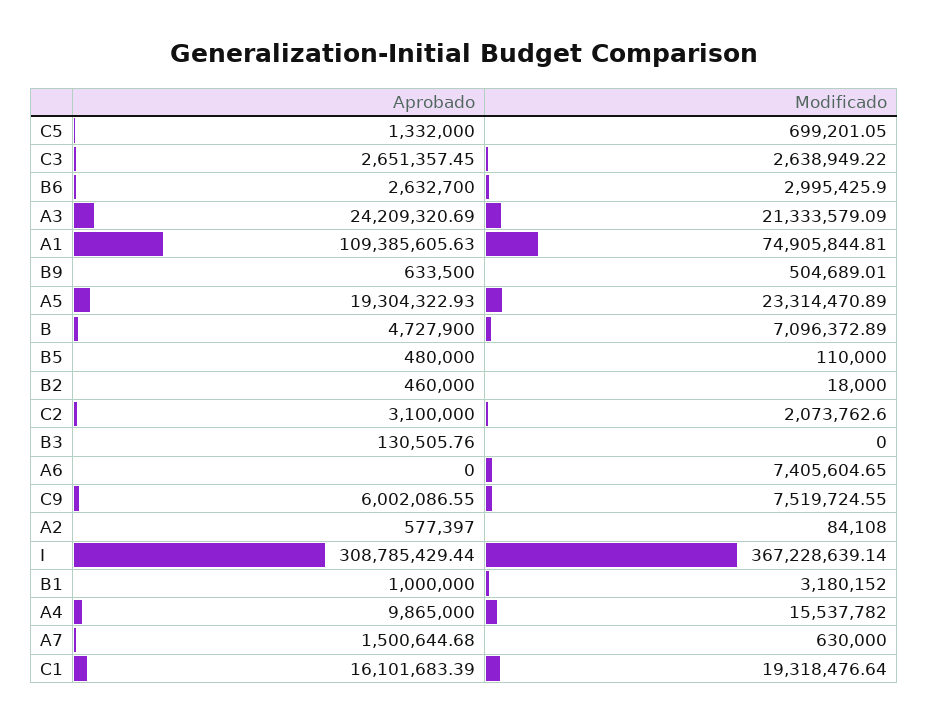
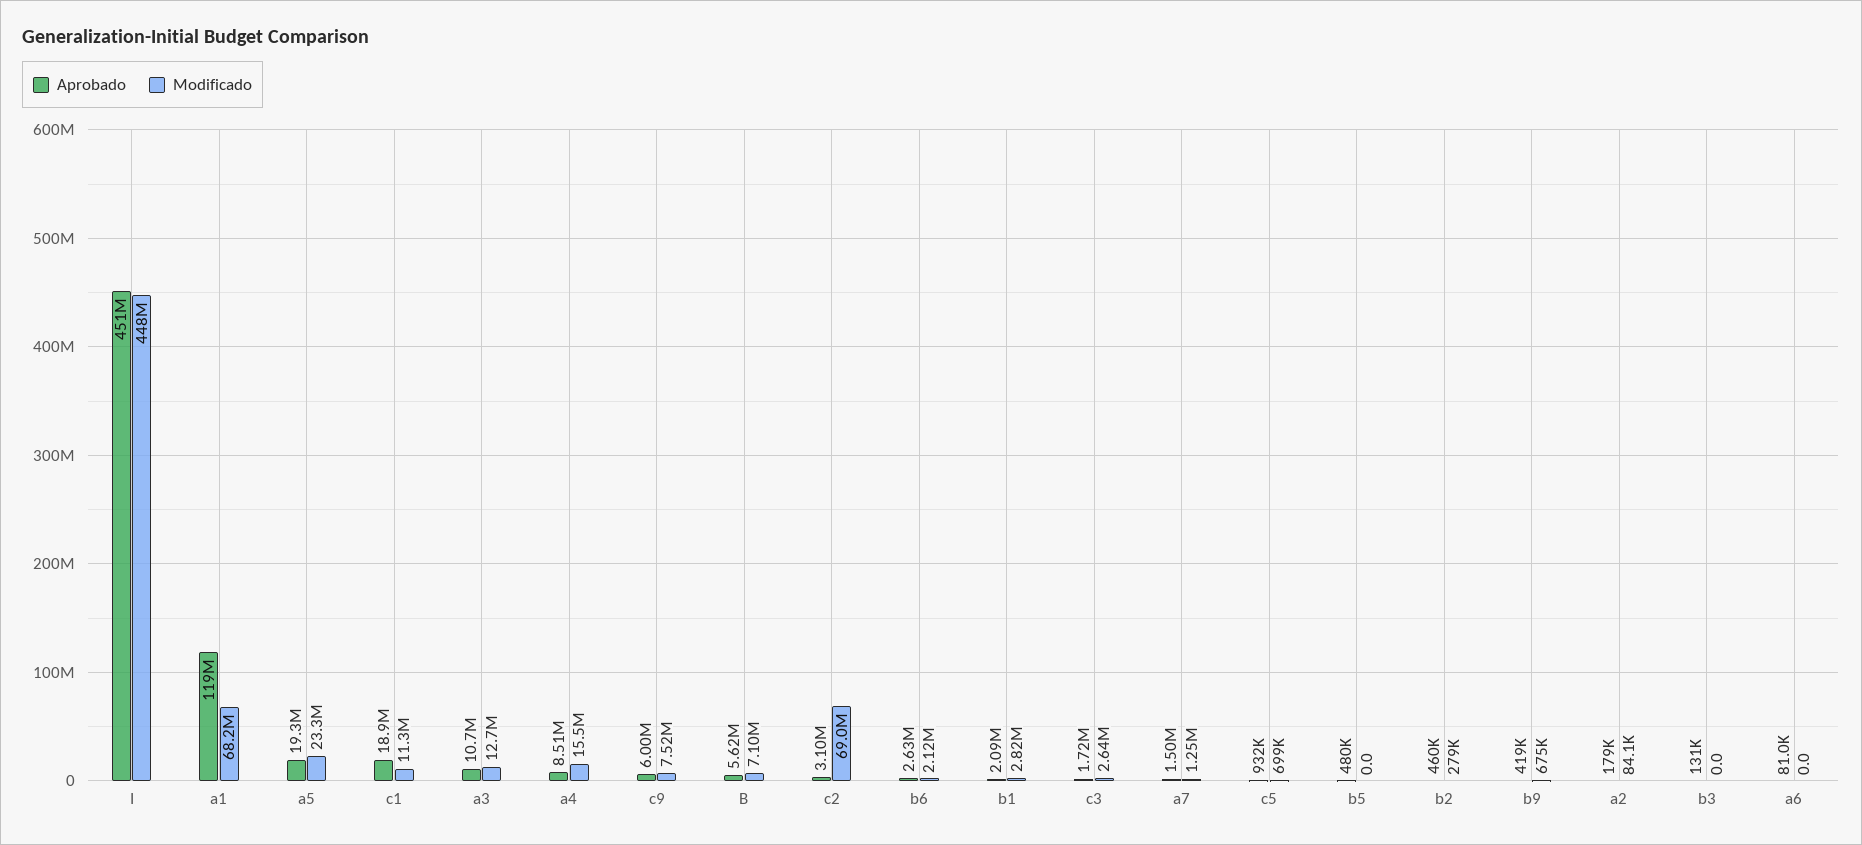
Aprobado, C5: 1332000 -> 932000
Aprobado, C3: 2651357.45 -> 1720000
Modificado, B6: 2995425.9 -> 2120000
Aprobado, A3: 24209320.69 -> 10700000
Modificado, A3: 21333579.09 -> 12700000
Aprobado, A1: 109385605.63 -> 119000000
Modificado, A1: 74905844.81 -> 68200000
Aprobado, B9: 633500 -> 419000
Modificado, B9: 504689.01 -> 675000
Aprobado, B: 4727900 -> 5620000
Modificado, B5: 110000 -> 0
Modificado, B2: 18000 -> 279000
Modificado, C2: 2073762.6 -> 69000000
Aprobado, A6: 0 -> 81000
Modificado, A6: 7405604.65 -> 0
Aprobado, A2: 577397 -> 179000
Aprobado, I: 308785429.44 -> 451000000
Modificado, I: 367228639.14 -> 448000000
Aprobado, B1: 1000000 -> 2090000
Modificado, B1: 3180152 -> 2820000
Aprobado, A4: 9865000 -> 8510000
Modificado, A7: 630000 -> 1250000
Aprobado, C1: 16101683.39 -> 18900000
Modificado, C1: 19318476.64 -> 11300000

